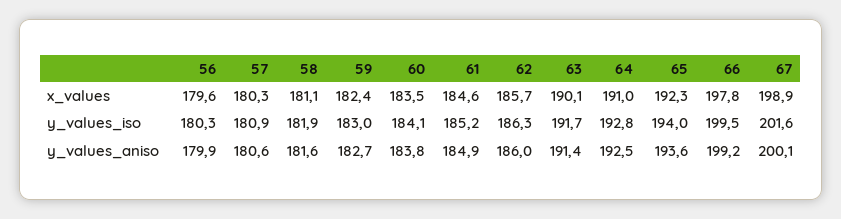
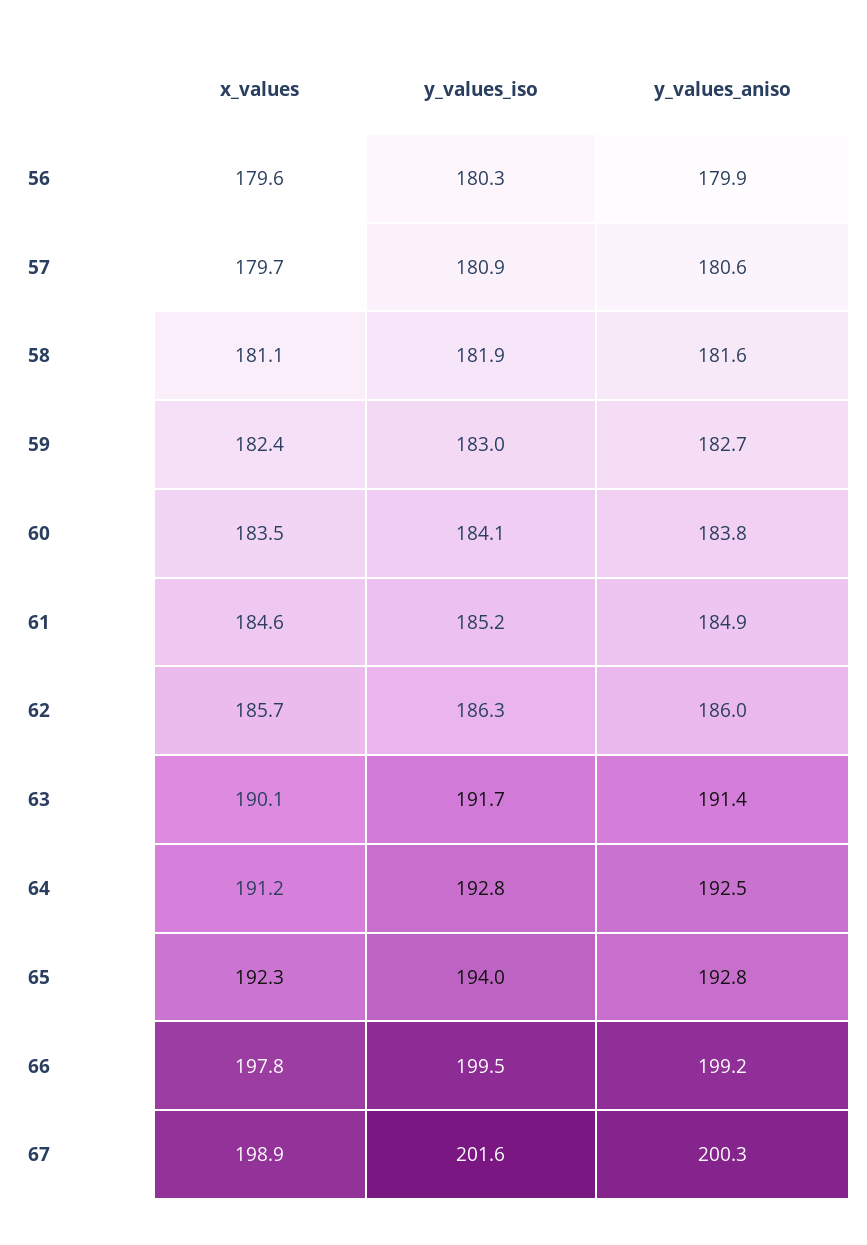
57, x_values: 180.3 -> 179.7
64, x_values: 191 -> 191.2
65, y_values_aniso: 193.6 -> 192.8
67, y_values_aniso: 200.1 -> 200.3

